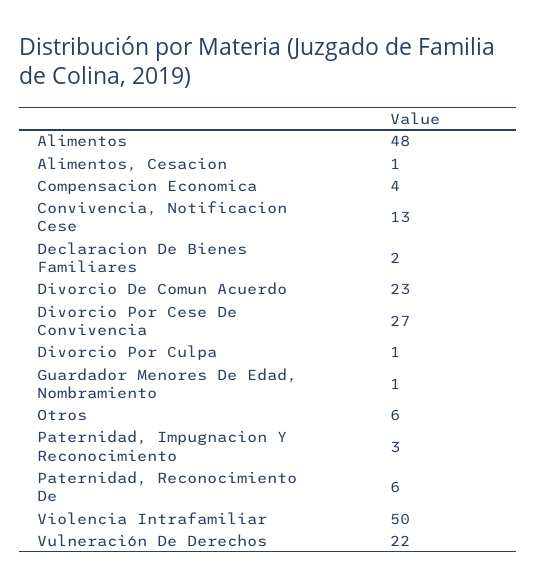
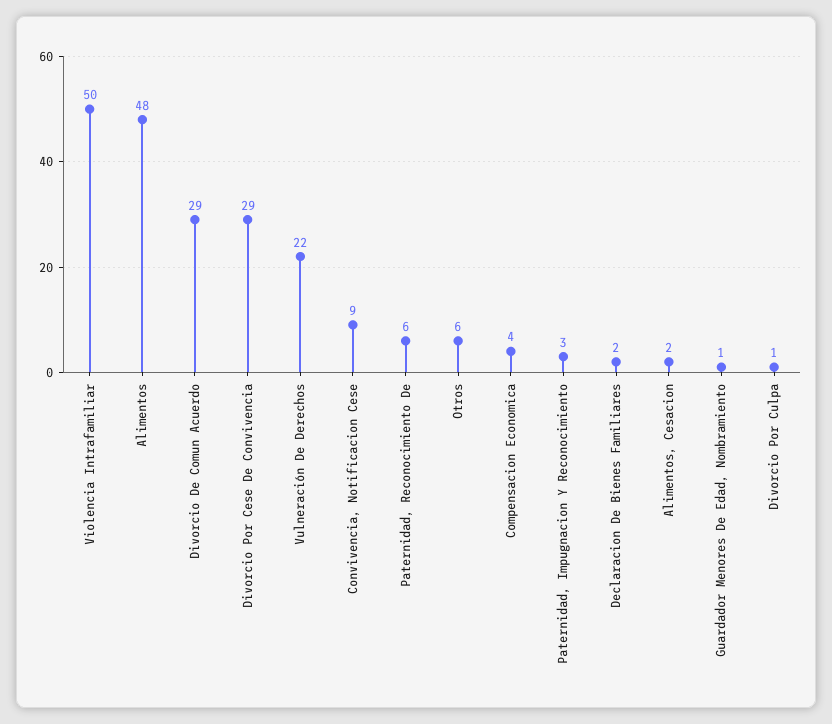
Alimentos, Cesacion: 1 -> 2
Convivencia, Notificacion Cese: 13 -> 9
Divorcio De Comun Acuerdo: 23 -> 29
Divorcio Por Cese De Convivencia: 27 -> 29

